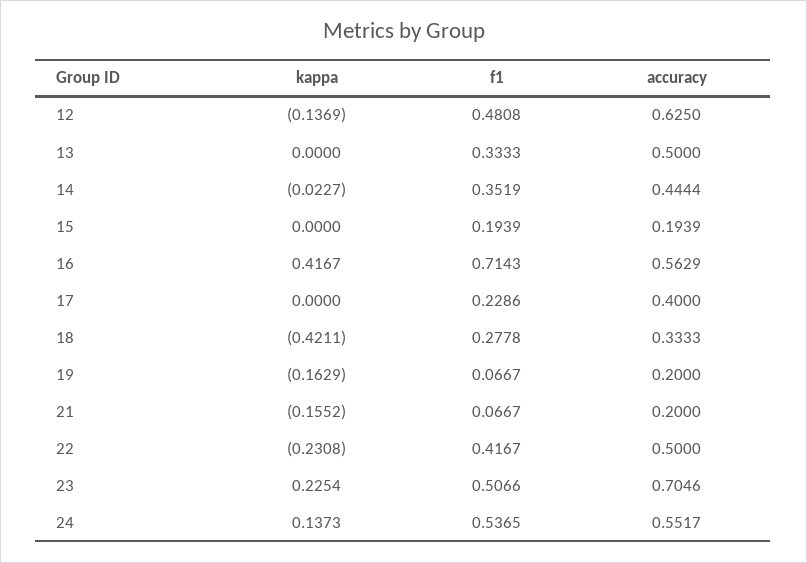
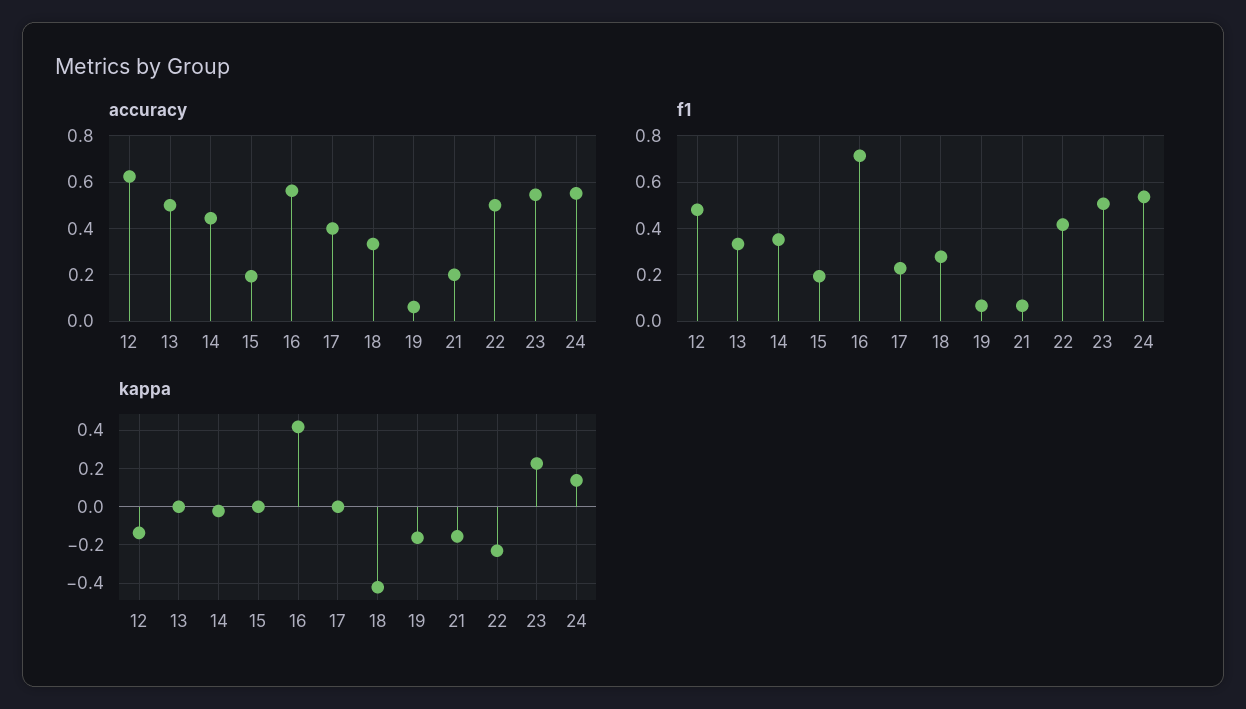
accuracy, 19: 0.2 -> 0.05
accuracy, 23: 0.7046 -> 0.55

